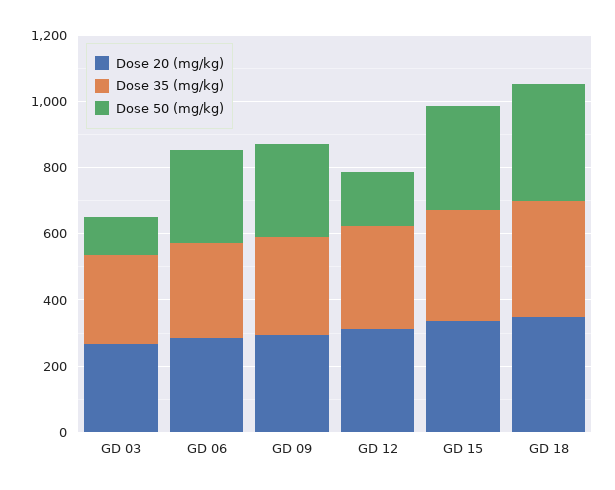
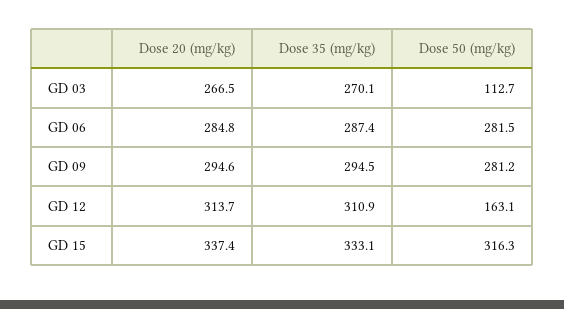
Dose 20 (mg/kg), GD 18: 350 -> none
Dose 35 (mg/kg), GD 18: 350 -> none
Dose 50 (mg/kg), GD 18: 350 -> none

